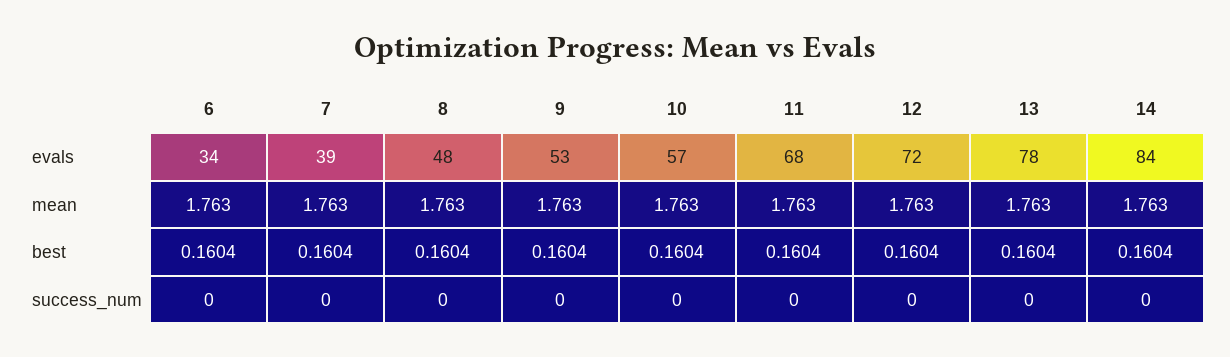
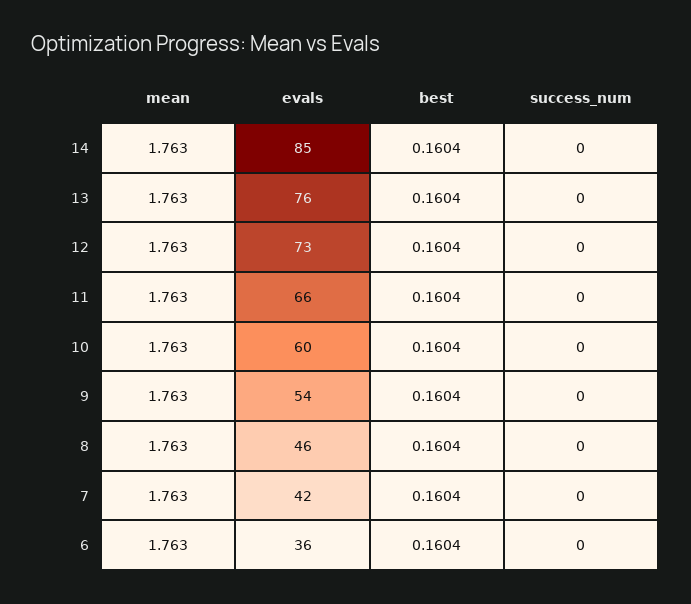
6, evals: 34 -> 36
7, evals: 39 -> 42
8, evals: 48 -> 46
9, evals: 53 -> 54
10, evals: 57 -> 60
11, evals: 68 -> 66
12, evals: 72 -> 73
13, evals: 78 -> 76
14, evals: 84 -> 85

